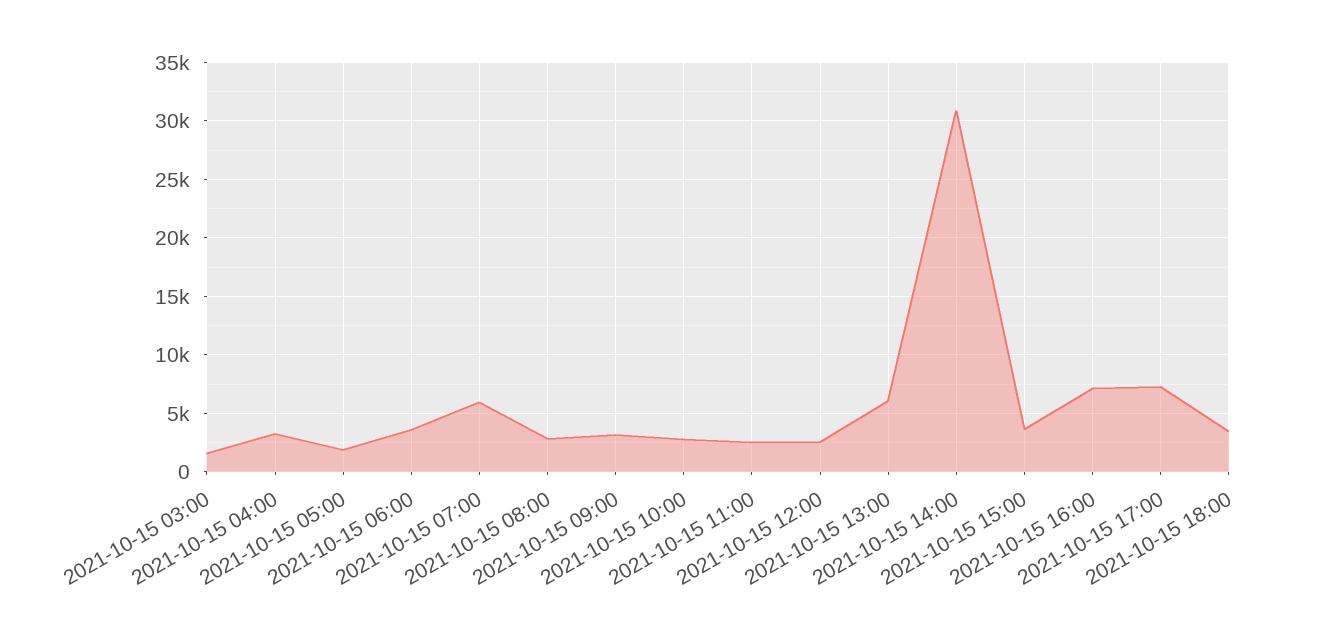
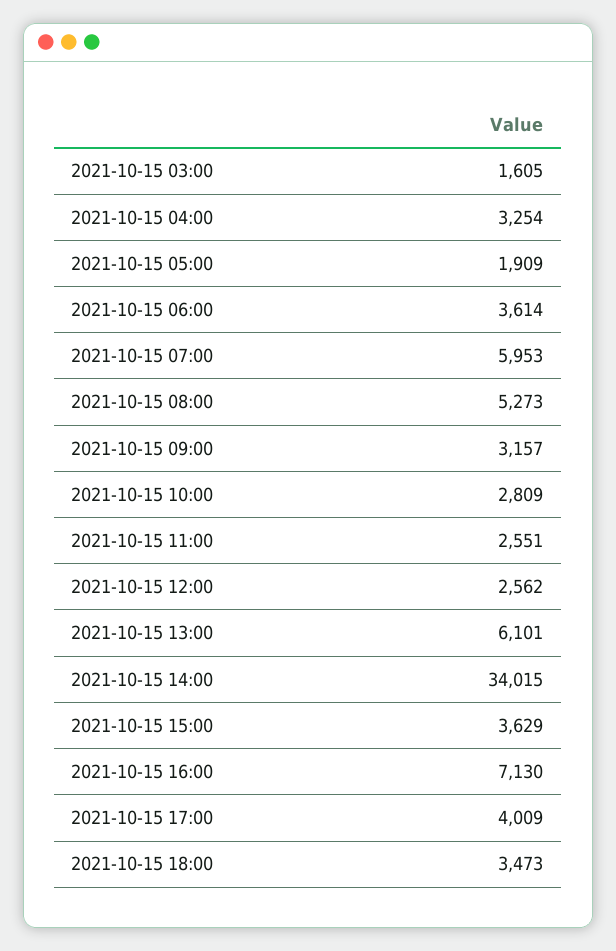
2021-10-15 08:00: 3000 -> 5273
2021-10-15 14:00: 31000 -> 34015
2021-10-15 17:00: 7000 -> 4009

